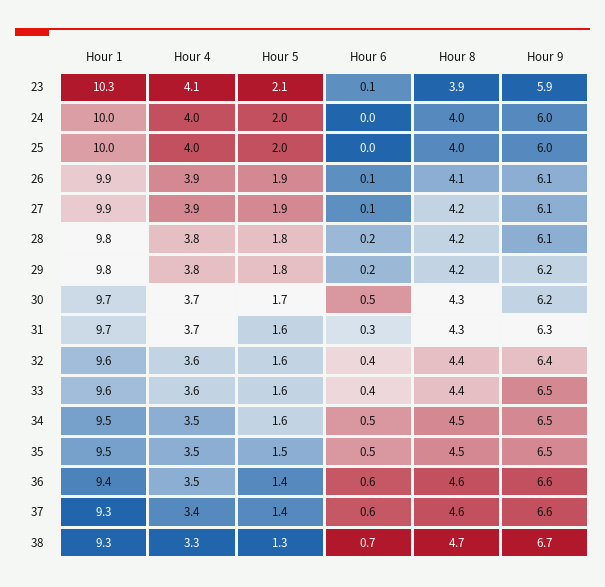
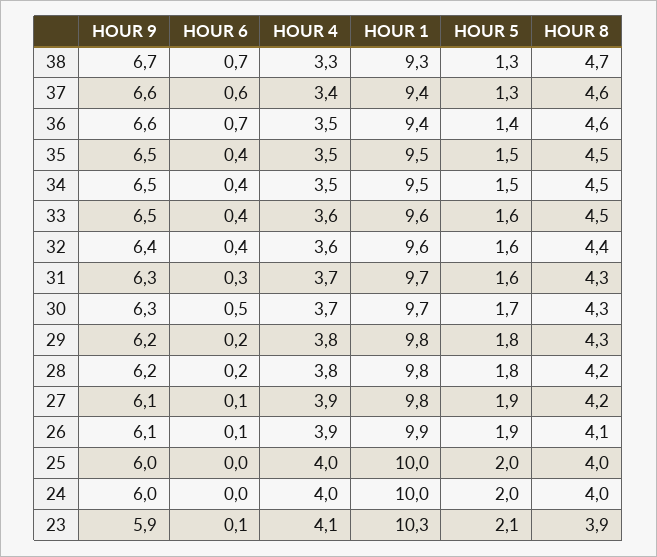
Hour 1, 27: 9.9 -> 9.8
Hour 9, 28: 6.1 -> 6.2
Hour 8, 29: 4.2 -> 4.3
Hour 9, 30: 6.2 -> 6.3
Hour 8, 33: 4.4 -> 4.5
Hour 5, 34: 1.6 -> 1.5
Hour 6, 34: 0.5 -> 0.4
Hour 6, 35: 0.5 -> 0.4
Hour 6, 36: 0.6 -> 0.7
Hour 1, 37: 9.3 -> 9.4
Hour 5, 37: 1.4 -> 1.3

